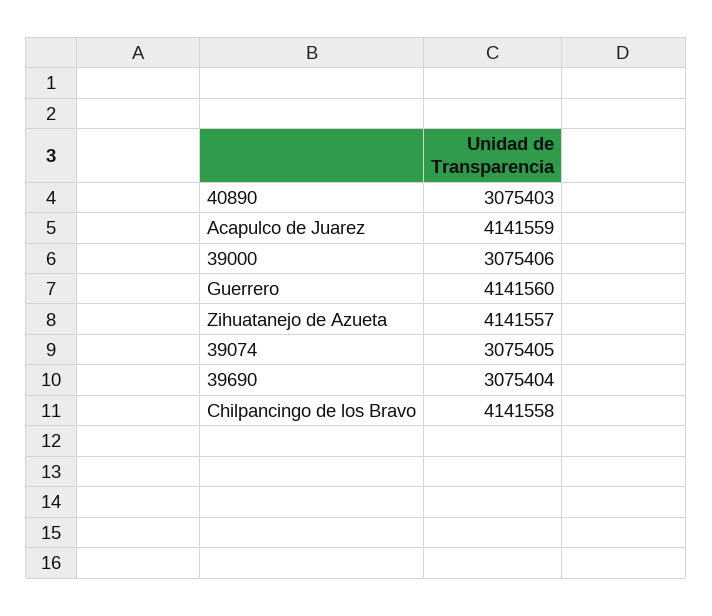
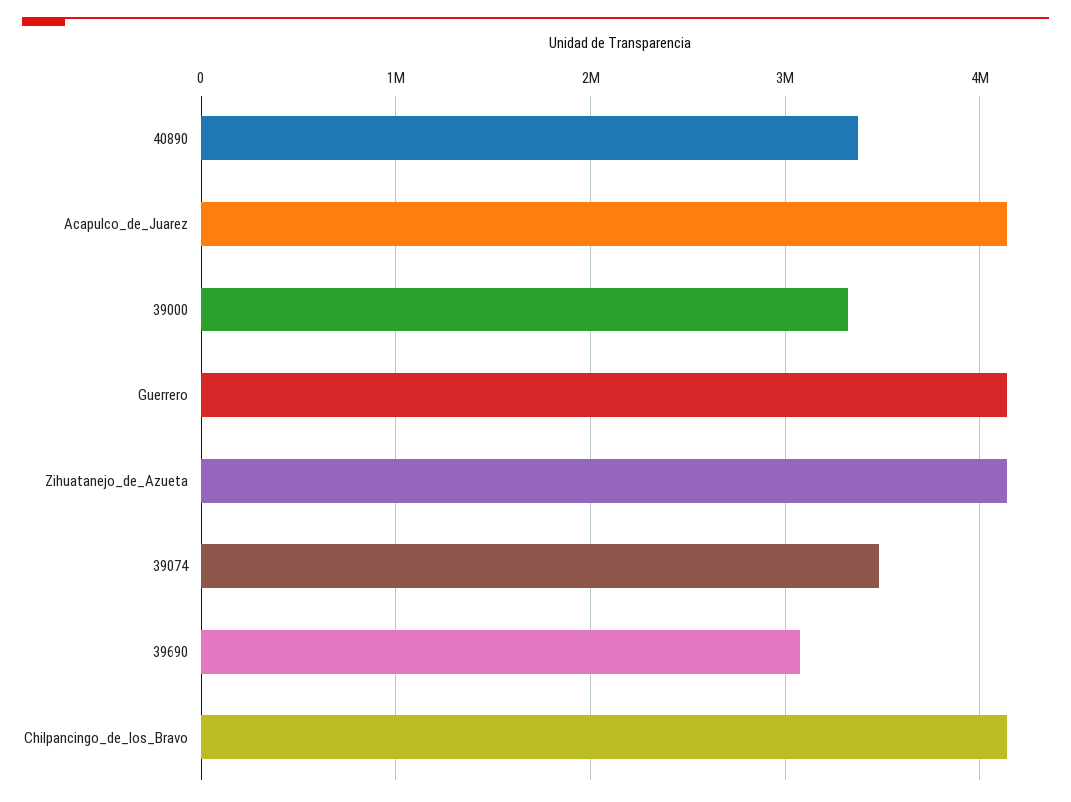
40890: 3075403 -> 3400000
39000: 3075406 -> 3300000
39074: 3075405 -> 3500000

